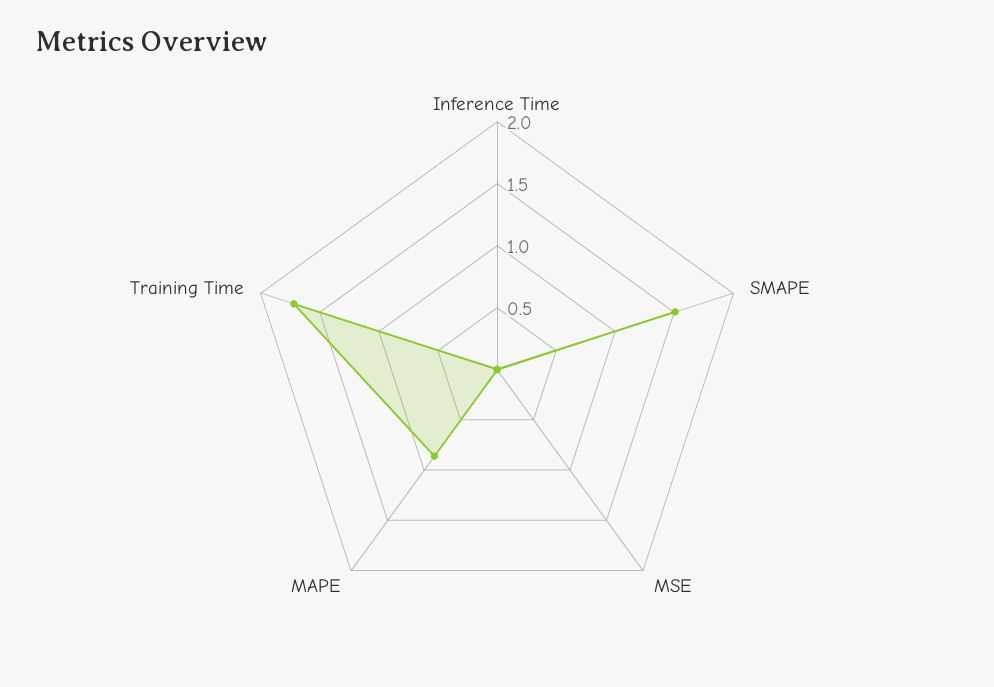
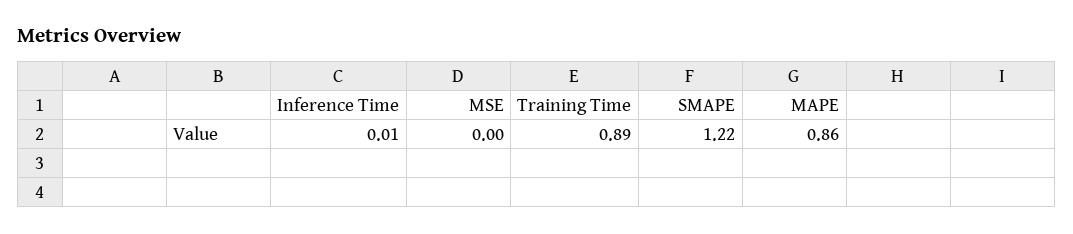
SMAPE: 1.5 -> 1.22
Training Time: 1.7 -> 0.89

